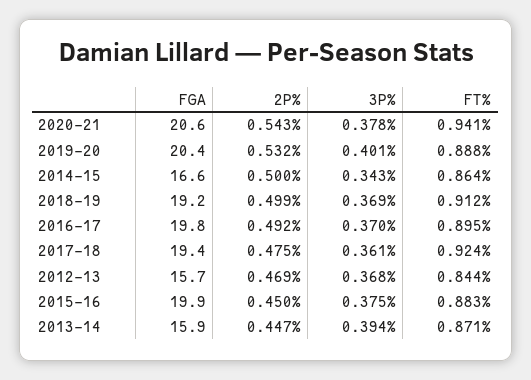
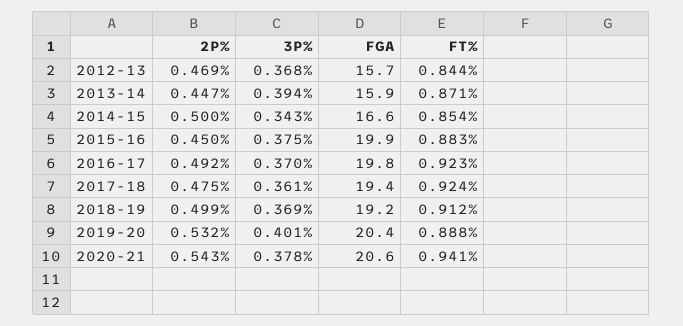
FT%, 2014-15: 0.864 -> 0.854
FT%, 2016-17: 0.895 -> 0.923

